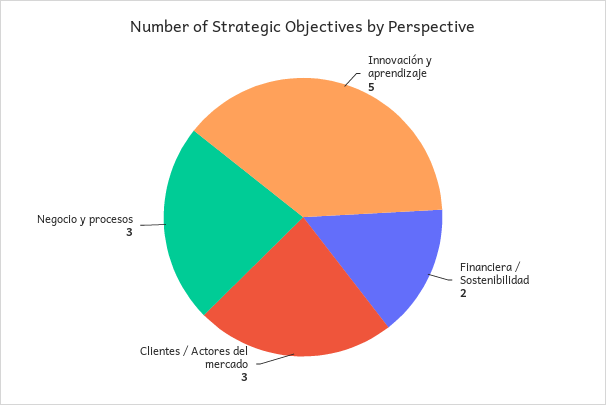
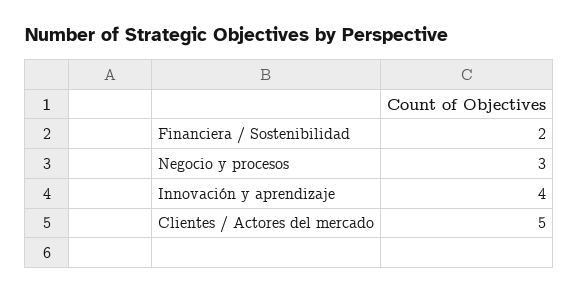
Innovación y aprendizaje: 5 -> 4
Clientes / Actores del mercado: 3 -> 5

